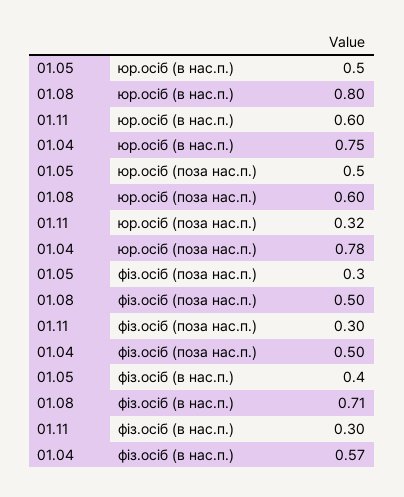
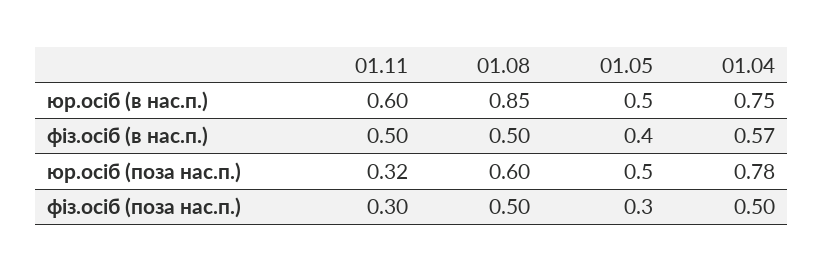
01.08, юр.осіб (в нас.п.): 0.8 -> 0.85
01.08, фіз.осіб (в нас.п.): 0.71 -> 0.5
01.11, фіз.осіб (в нас.п.): 0.3 -> 0.5

